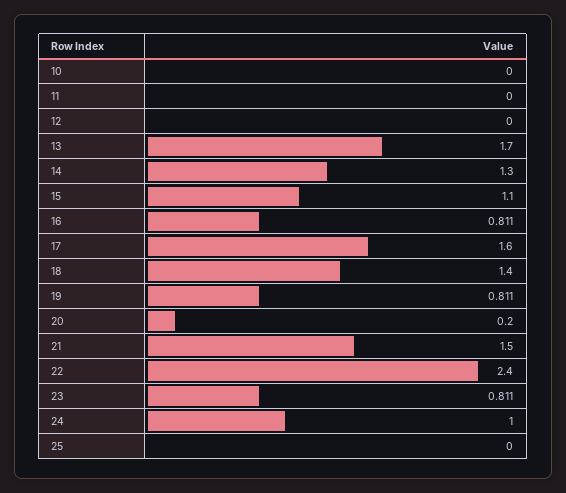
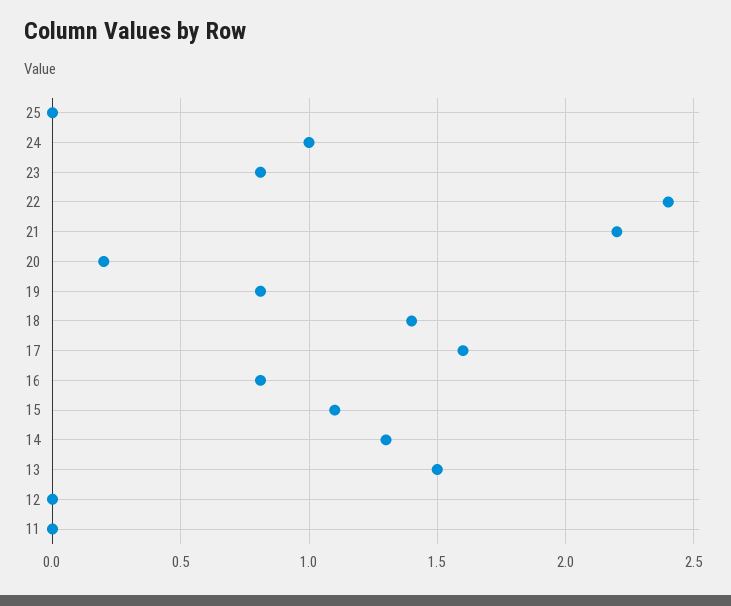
10: 0 -> none
13: 1.7 -> 1.5
21: 1.5 -> 2.2

